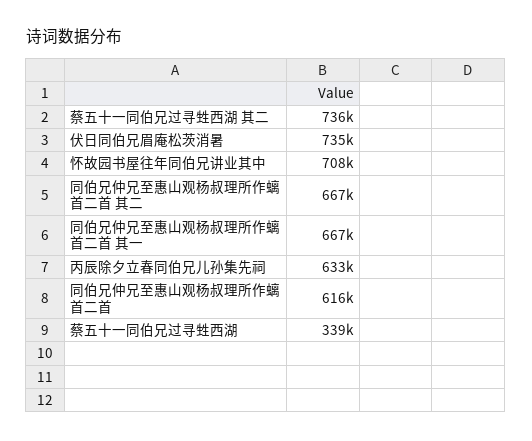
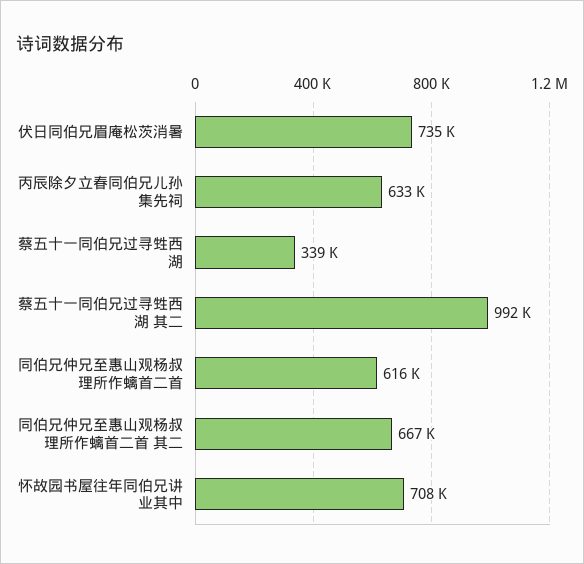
蔡五十一同伯兄过寻甡西湖 其二: 736000 -> 992000
同伯兄仲兄至惠山观杨叔理所作螭首二首 其一: 667000 -> none

